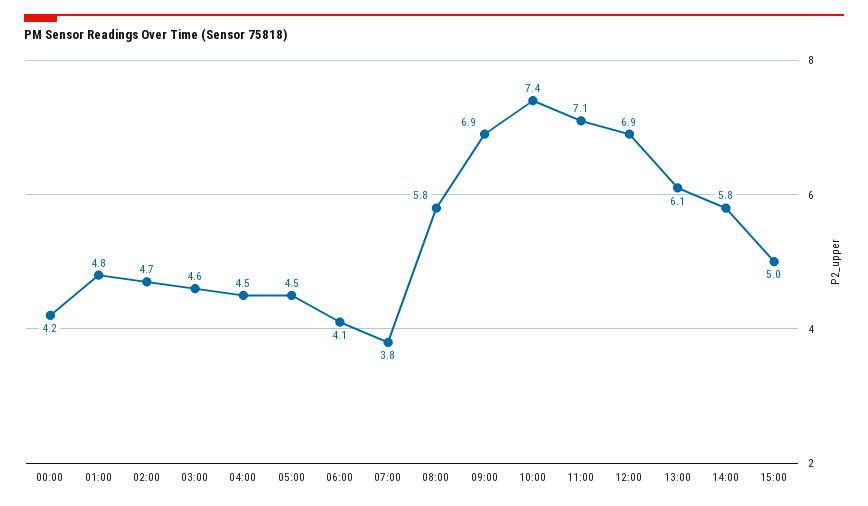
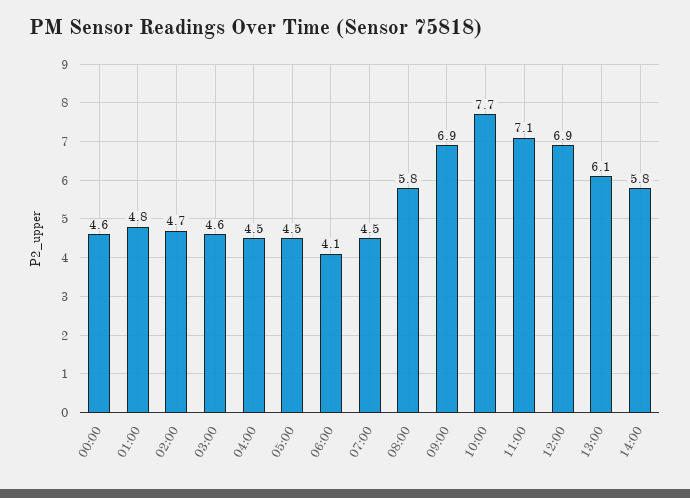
00:00: 4.2 -> 4.6
07:00: 3.8 -> 4.5
10:00: 7.4 -> 7.7
15:00: 5 -> none

